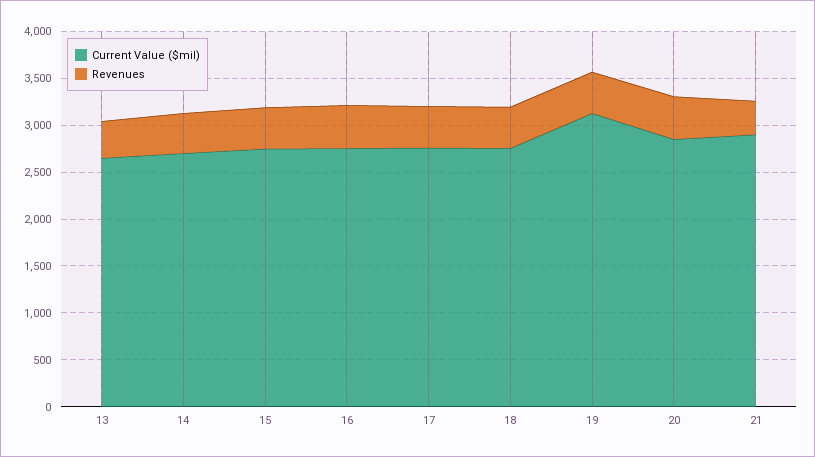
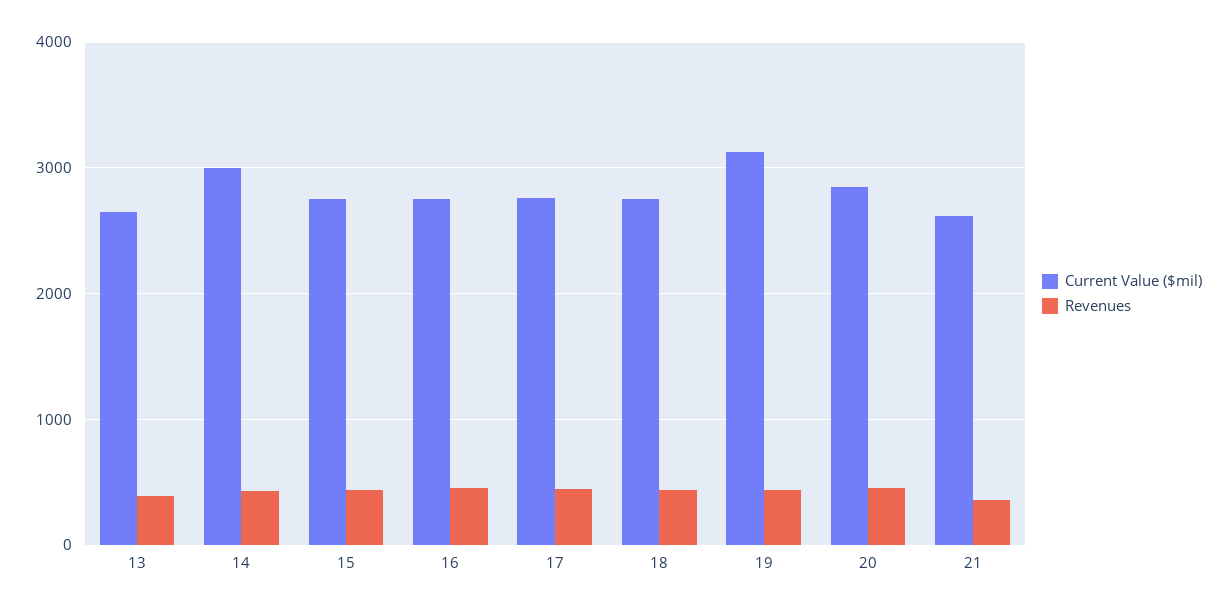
Current Value ($mil), 14: 2700 -> 3000
Current Value ($mil), 21: 2900 -> 2600

